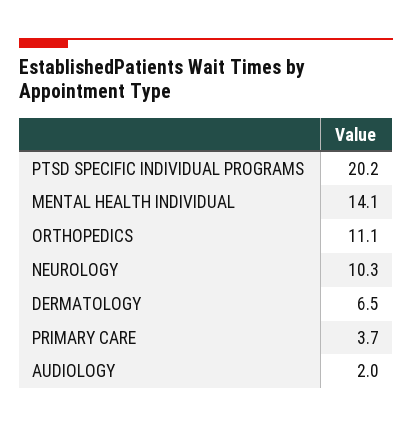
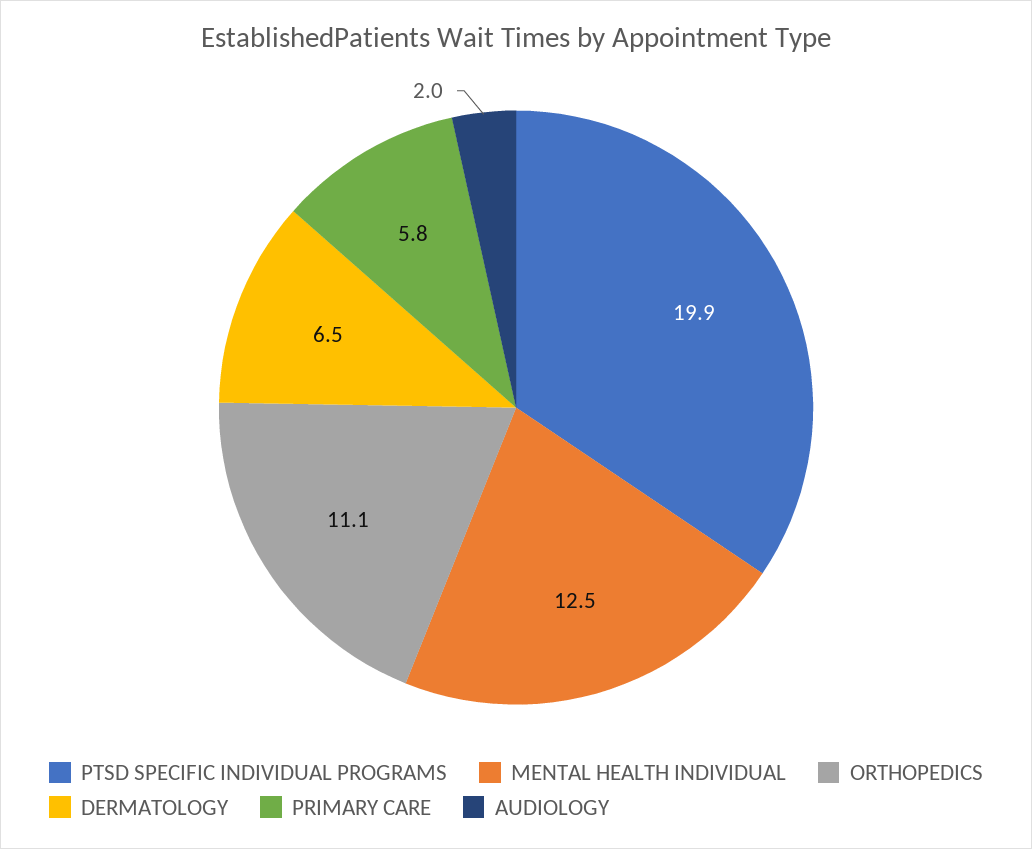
PTSD SPECIFIC INDIVIDUAL PROGRAMS: 20.2 -> 19.9
MENTAL HEALTH INDIVIDUAL: 14.1 -> 12.5
NEUROLOGY: 10.3 -> none
PRIMARY CARE: 3.7 -> 5.8

